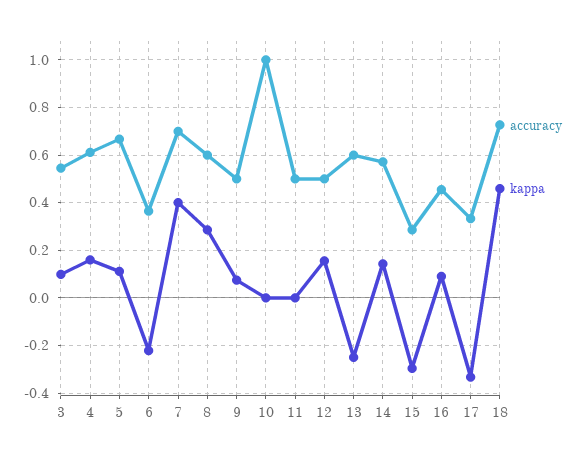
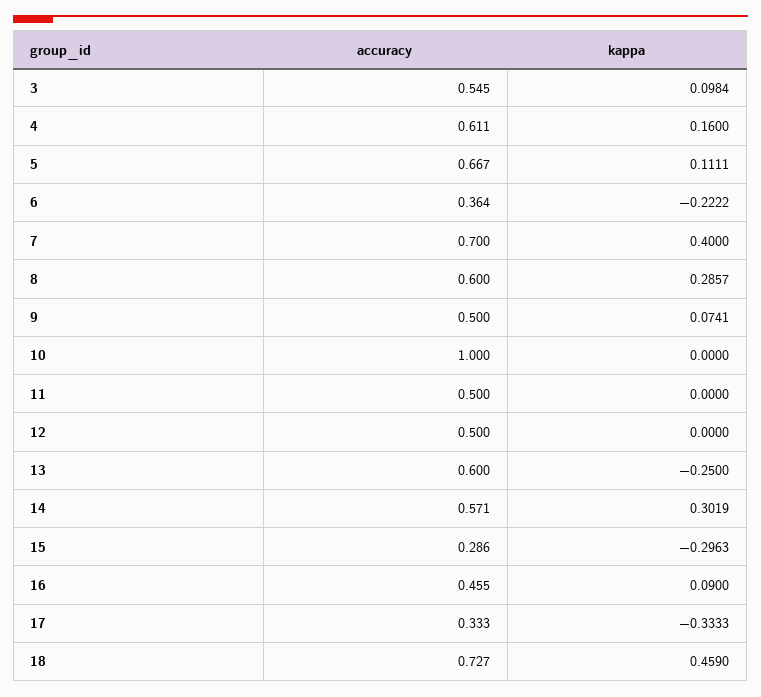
kappa, 12: 0.15 -> 0
kappa, 14: 0.15 -> 0.3019

